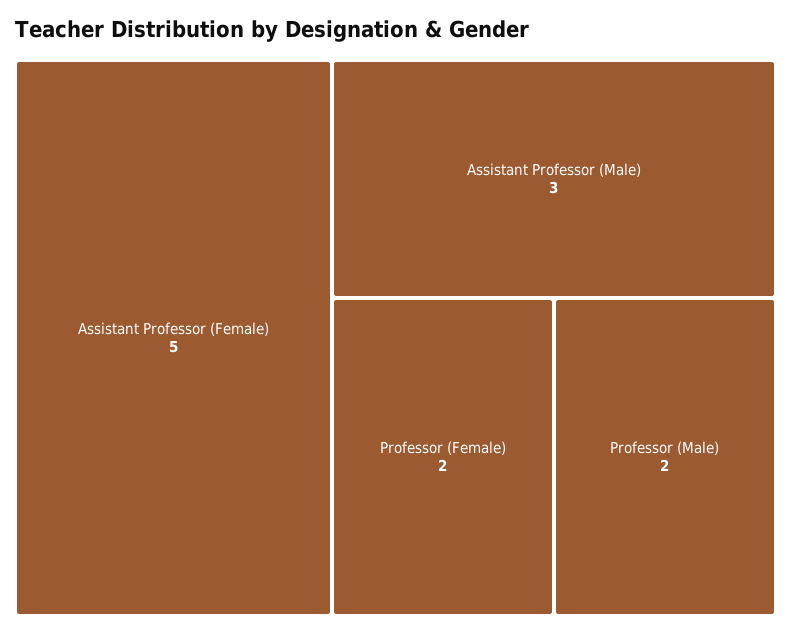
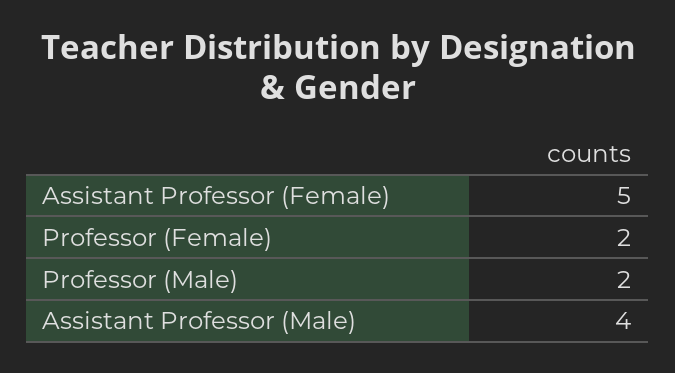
Assistant Professor (Male): 3 -> 4

